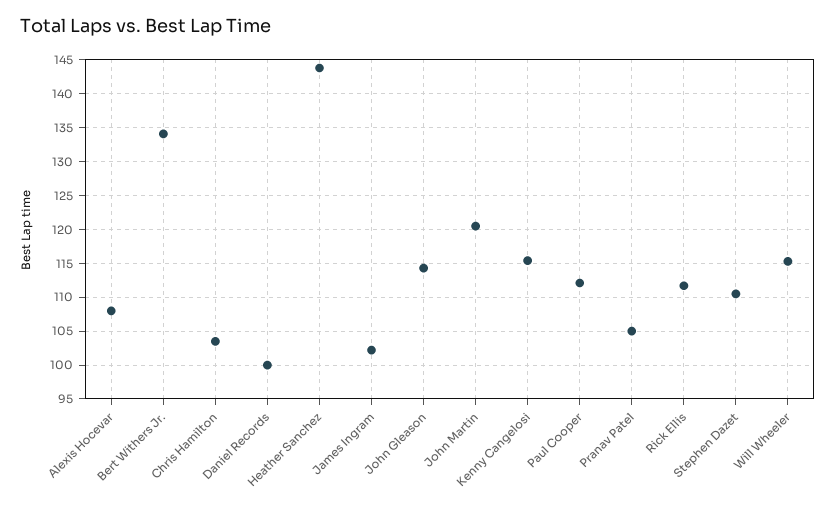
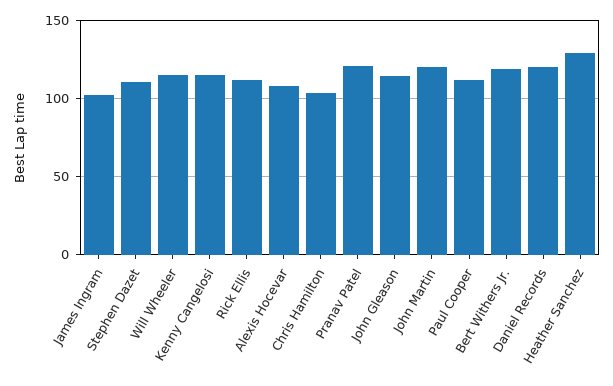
Bert Withers Jr.: 134 -> 120
Daniel Records: 100 -> 120
Heather Sanchez: 144 -> 130
Pranav Patel: 105 -> 120

